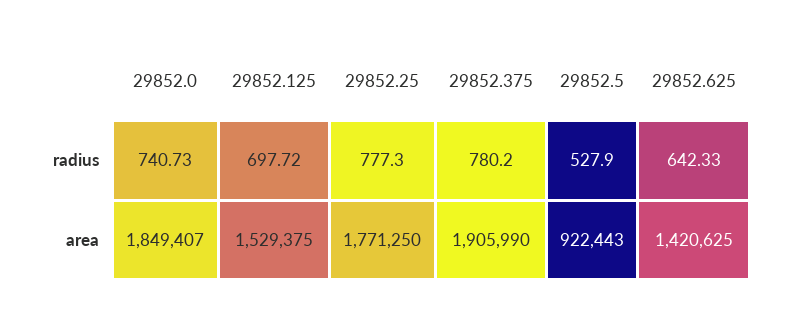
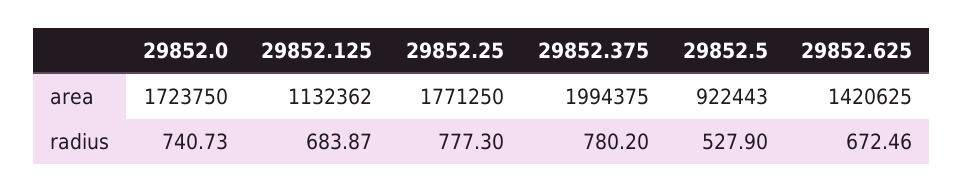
29852.125, radius: 697.72 -> 683.87
29852.625, radius: 642.33 -> 672.46
29852.0, area: 1849407 -> 1723750
29852.125, area: 1529375 -> 1132362
29852.375, area: 1905990 -> 1994375

